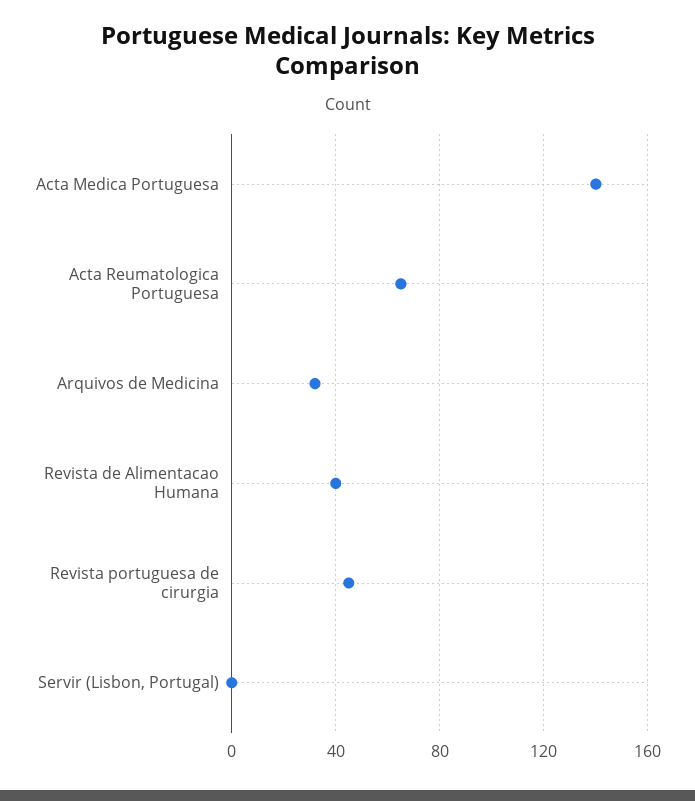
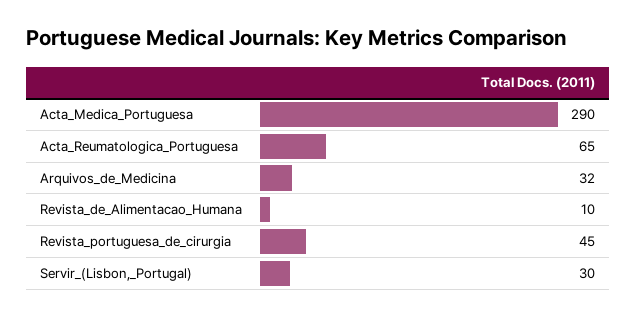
Acta Medica Portuguesa: 140 -> 290
Revista de Alimentacao Humana: 40 -> 10
Servir (Lisbon, Portugal): 0 -> 30

